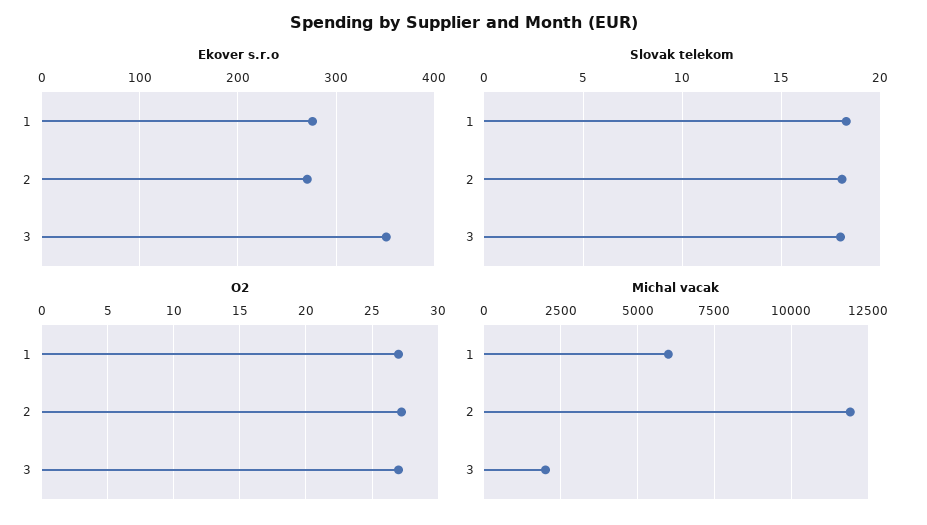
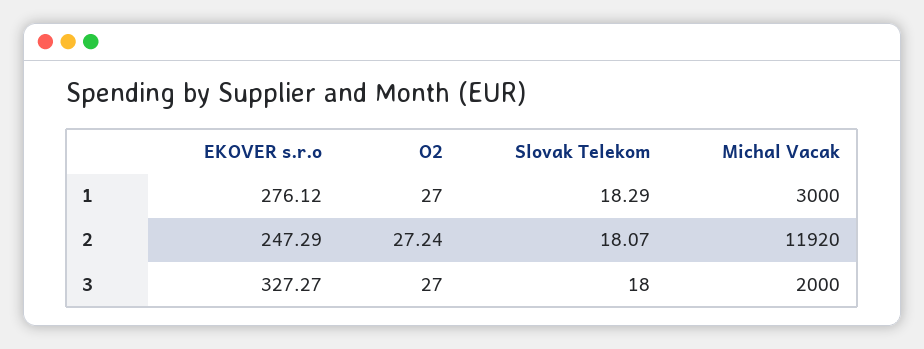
Ekover s.r.o, 2: 270 -> 247.29
Ekover s.r.o, 3: 350 -> 327.27
Michal vacak, 1: 6000 -> 3000

